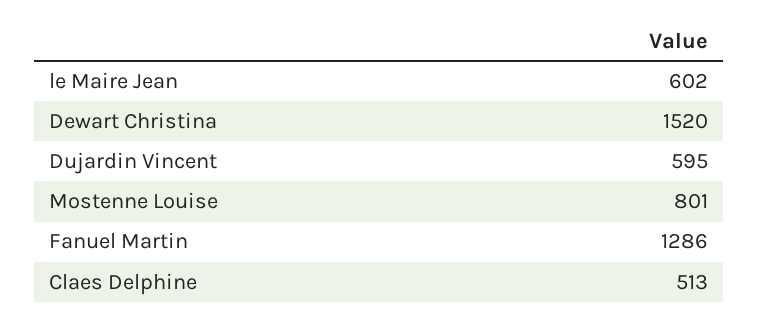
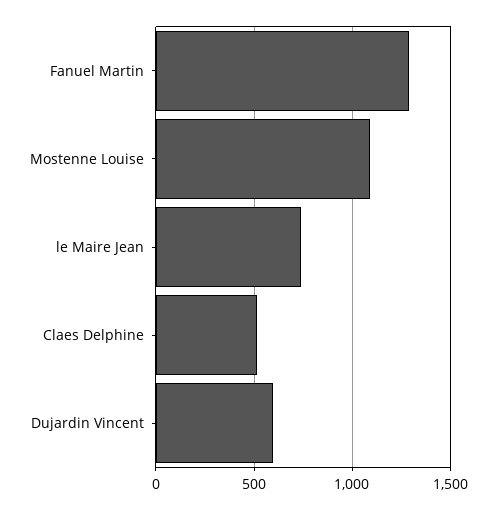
le Maire Jean: 602 -> 750
Dewart Christina: 1520 -> none
Mostenne Louise: 801 -> 1100

